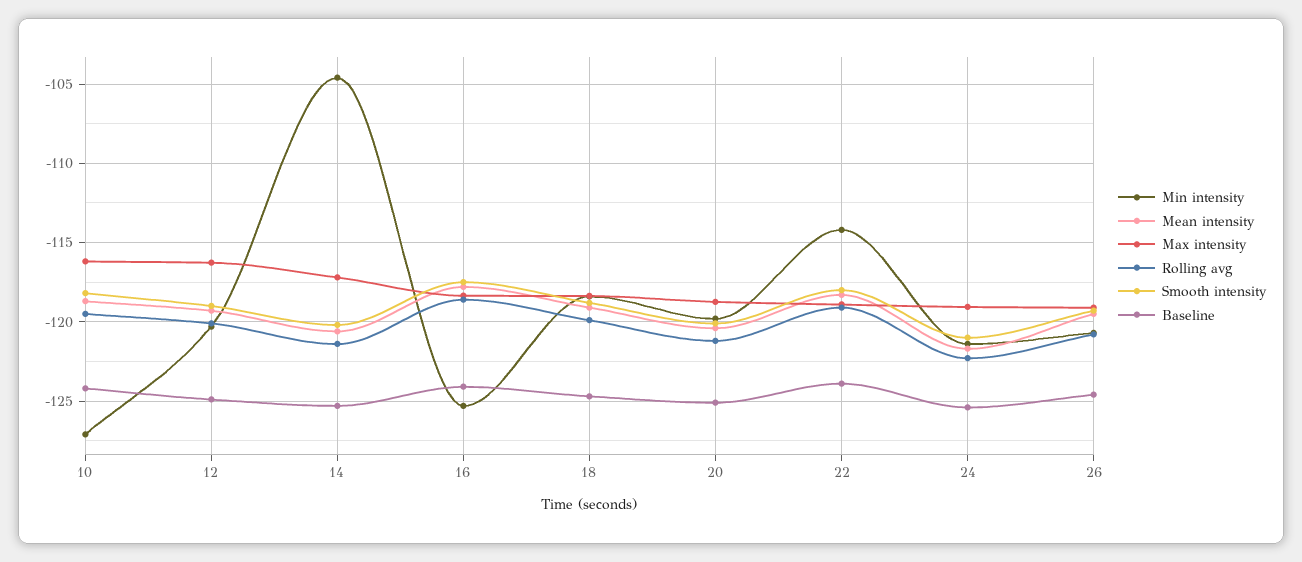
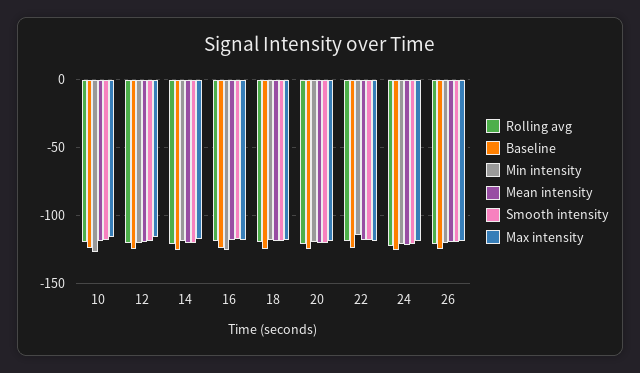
Min intensity, 14: -104.5 -> -120

